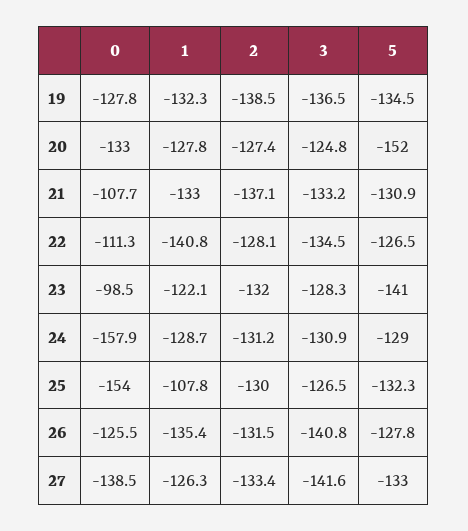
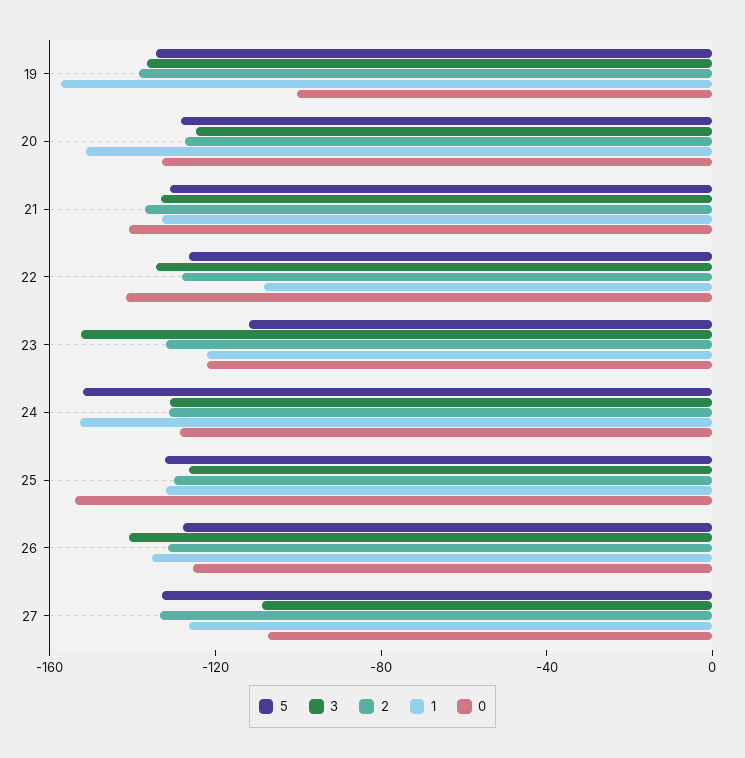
0, 19: -127.8 -> -100
1, 19: -132.3 -> -160
1, 20: -127.8 -> -150
5, 20: -152 -> -130
0, 21: -107.7 -> -140
0, 22: -111.3 -> -140
1, 22: -140.8 -> -110
0, 23: -98.5 -> -120
3, 23: -128.3 -> -150
5, 23: -141 -> -110
0, 24: -157.9 -> -130
1, 24: -128.7 -> -150
5, 24: -129 -> -150
1, 25: -107.8 -> -130
0, 27: -138.5 -> -110
3, 27: -141.6 -> -110

